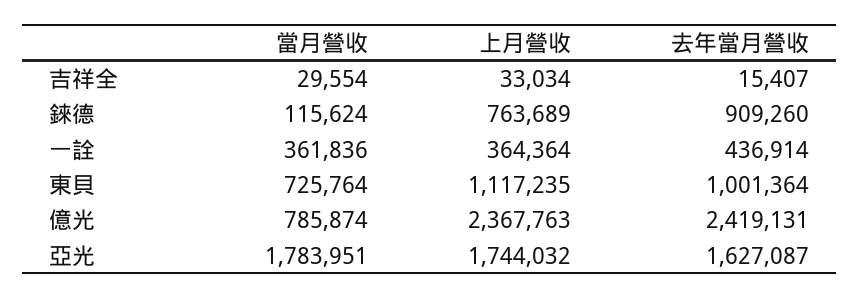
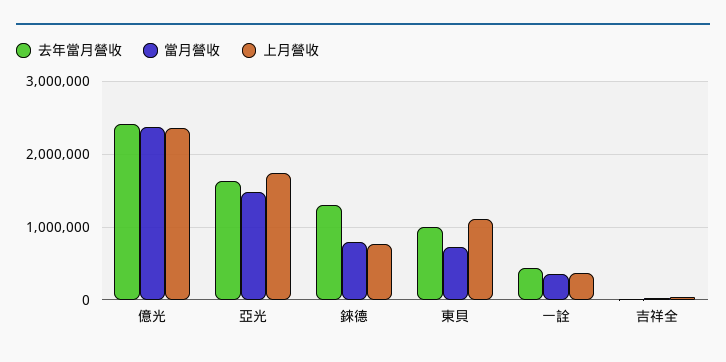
當月營收, 錸德: 115624 -> 800000
去年當月營收, 錸德: 909260 -> 1300000
當月營收, 億光: 785874 -> 2400000
當月營收, 亞光: 1783951 -> 1500000

